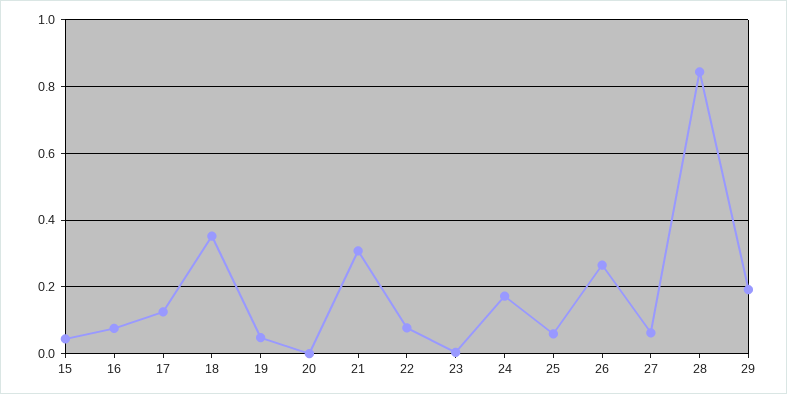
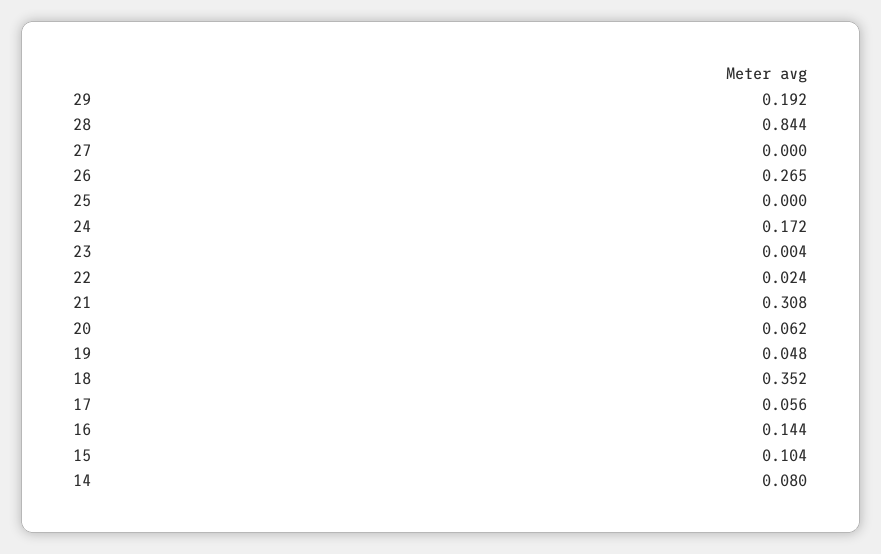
15: 0.04 -> 0.104
16: 0.08 -> 0.144
17: 0.12 -> 0.056
20: 0 -> 0.062
22: 0.08 -> 0.024
25: 0.06 -> 0
27: 0.06 -> 0
14: none -> 0.08

